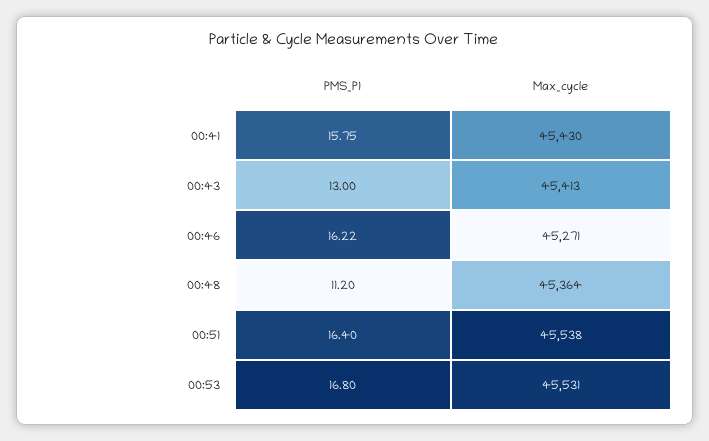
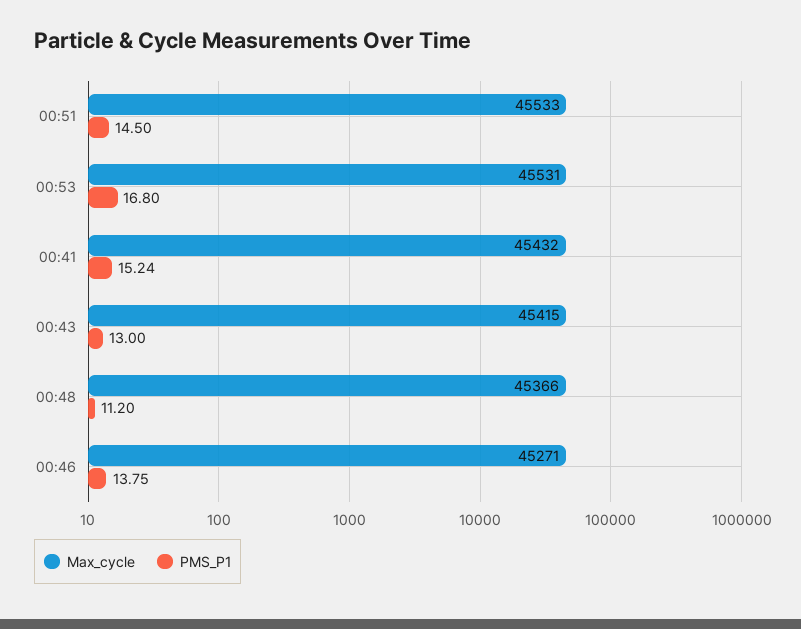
PMS_P1, 00:41: 15.75 -> 15.24
Max_cycle, 00:41: 45430 -> 45432
Max_cycle, 00:43: 45413 -> 45415
PMS_P1, 00:46: 16.22 -> 13.75
Max_cycle, 00:48: 45364 -> 45366
PMS_P1, 00:51: 16.4 -> 14.5
Max_cycle, 00:51: 45538 -> 45533

